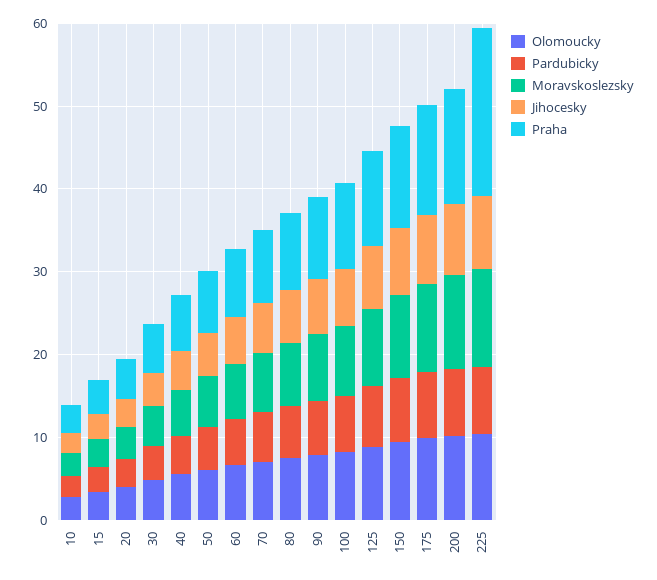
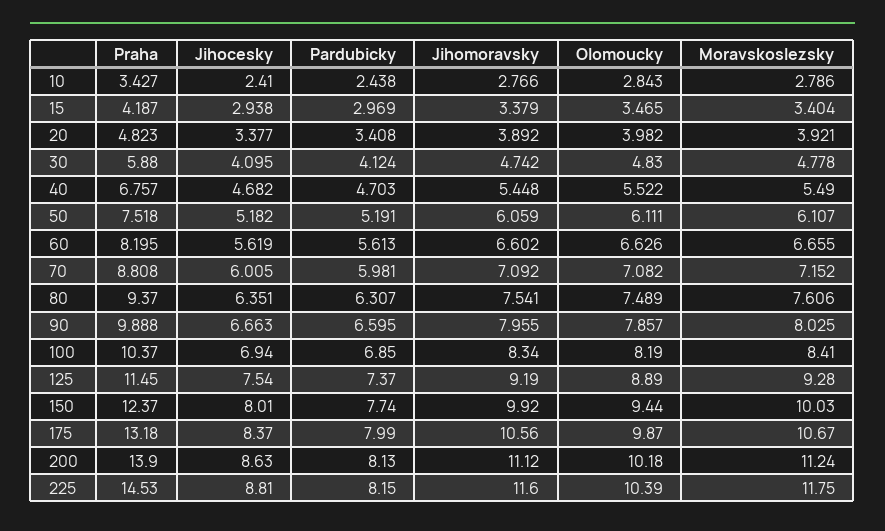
Praha, 225: 20 -> 14.53
Jihomoravsky, 10: none -> 2.766
Jihomoravsky, 15: none -> 3.379
Jihomoravsky, 20: none -> 3.892
Jihomoravsky, 30: none -> 4.742
Jihomoravsky, 40: none -> 5.448
Jihomoravsky, 50: none -> 6.059
Jihomoravsky, 60: none -> 6.602
Jihomoravsky, 70: none -> 7.092
Jihomoravsky, 80: none -> 7.541
Jihomoravsky, 90: none -> 7.955
Jihomoravsky, 100: none -> 8.34
Jihomoravsky, 125: none -> 9.19
Jihomoravsky, 150: none -> 9.92
Jihomoravsky, 175: none -> 10.56
Jihomoravsky, 200: none -> 11.12
Jihomoravsky, 225: none -> 11.6

